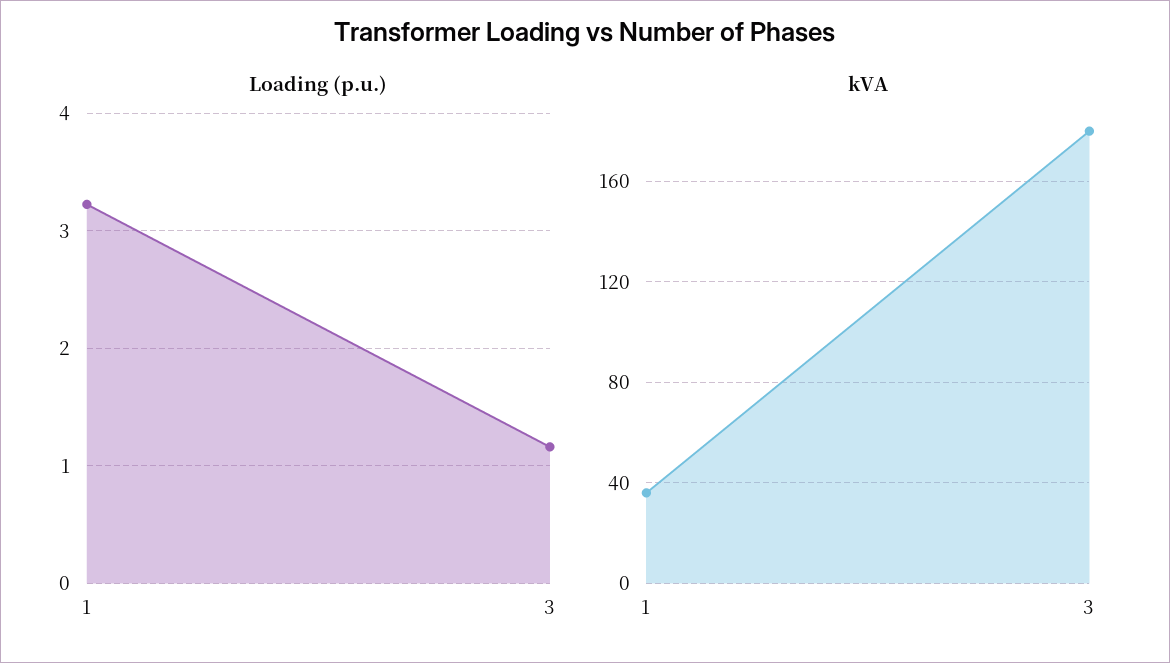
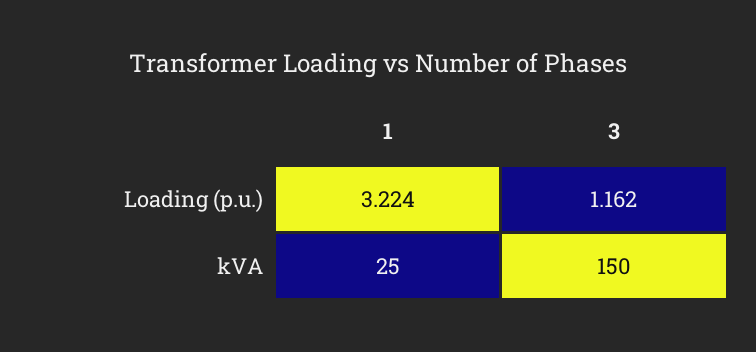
kVA, 1: 35 -> 25
kVA, 3: 180 -> 150

